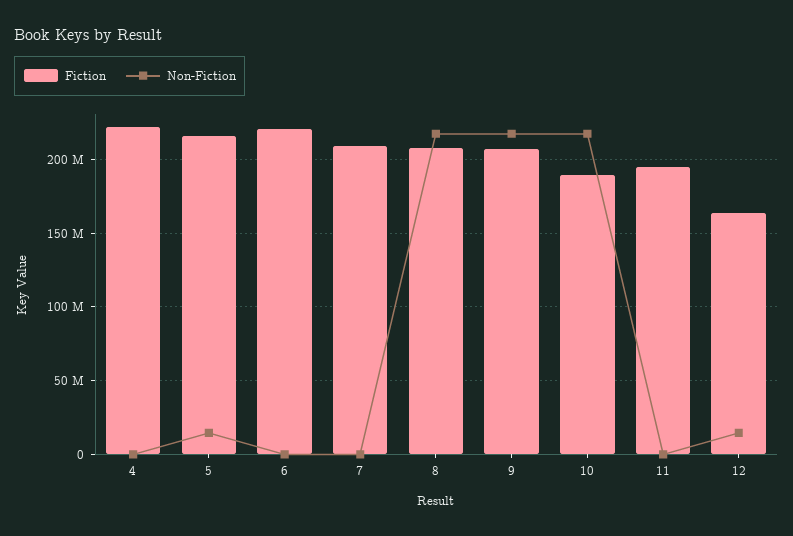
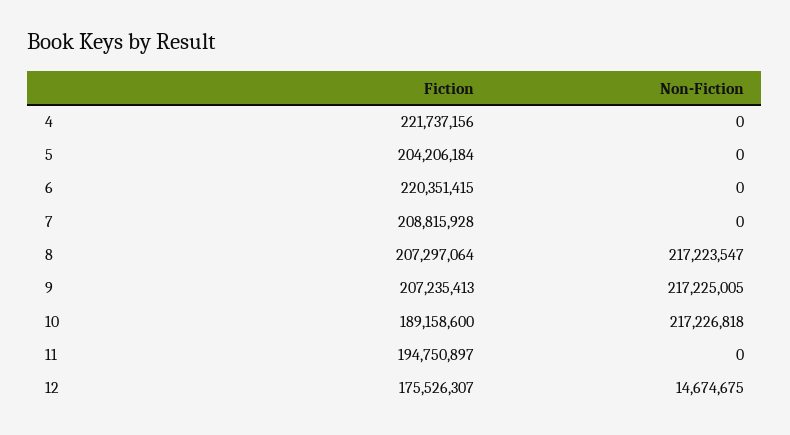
Fiction, 5: 215000000 -> 204206184
Non-Fiction, 5: 15000000 -> 0
Fiction, 12: 165000000 -> 175526307

